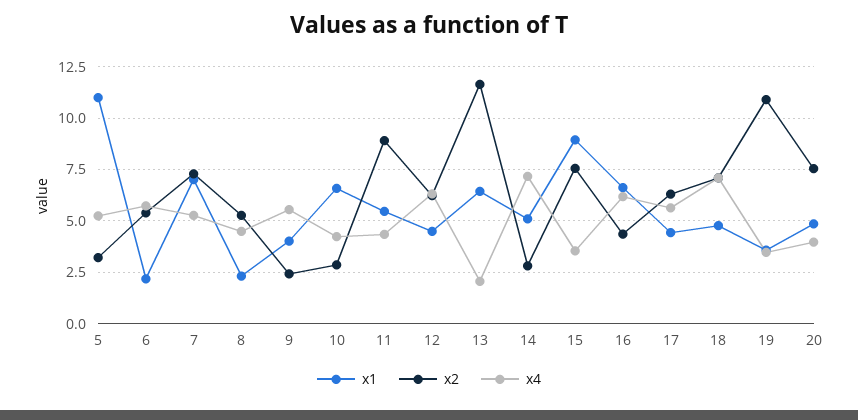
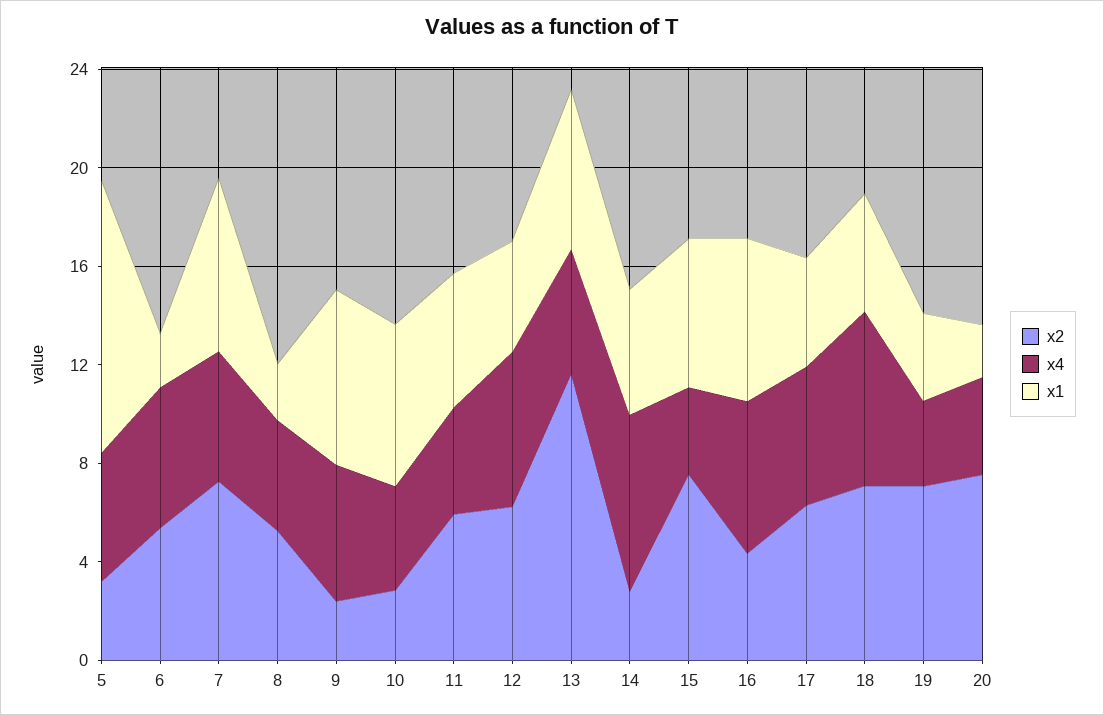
x1, 9: 4 -> 7
x2, 11: 9 -> 6
x4, 13: 2 -> 5
x1, 15: 9 -> 6
x2, 19: 11 -> 7
x1, 20: 5 -> 2

